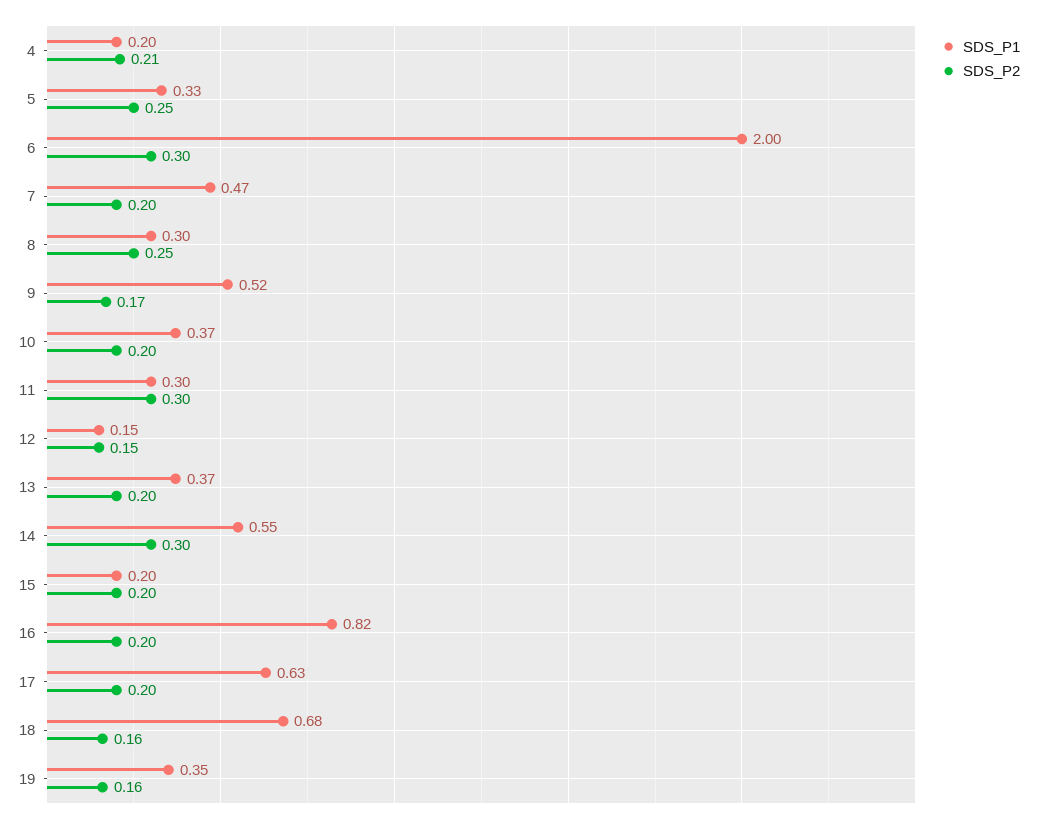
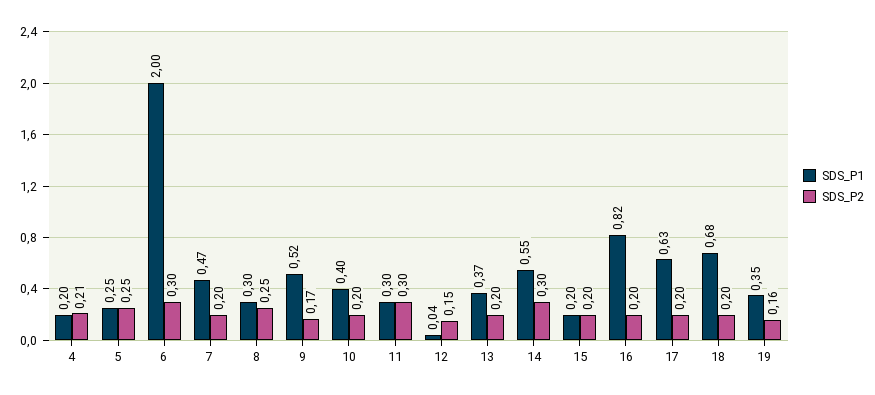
SDS_P1, 5: 0.33 -> 0.25
SDS_P1, 10: 0.37 -> 0.4
SDS_P1, 12: 0.15 -> 0.04
SDS_P2, 18: 0.16 -> 0.2

